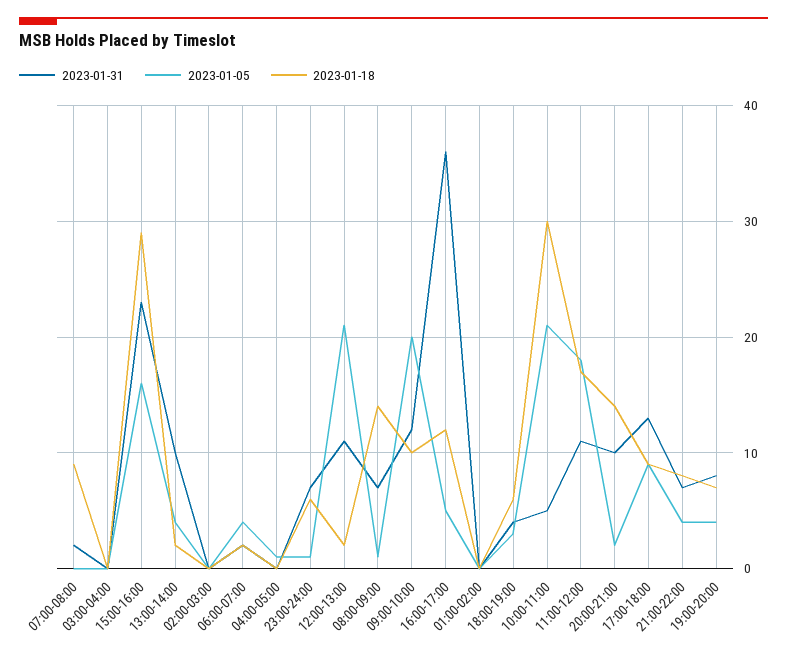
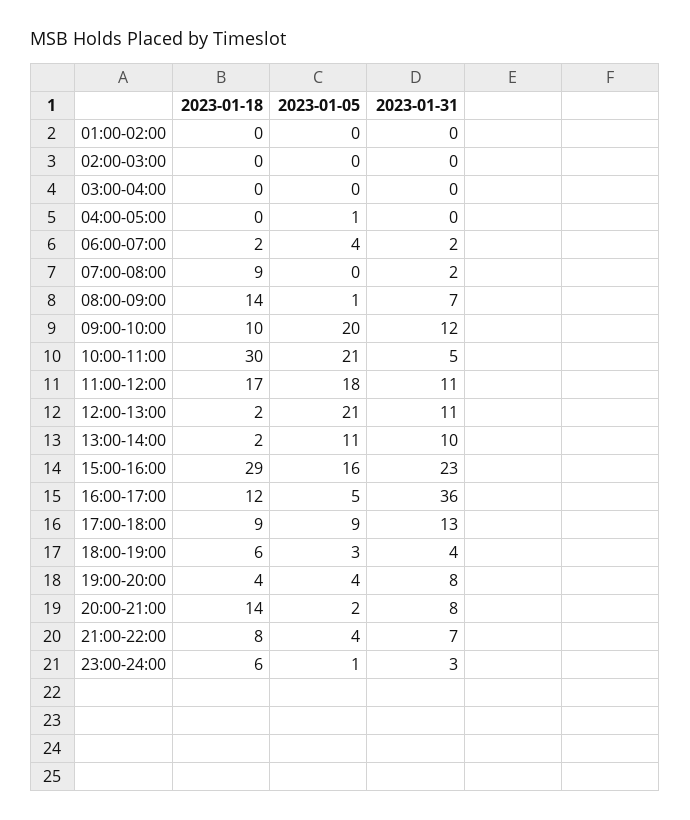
2023-01-05, 13:00-14:00: 4 -> 11
2023-01-31, 23:00-24:00: 7 -> 3
2023-01-31, 20:00-21:00: 10 -> 8
2023-01-18, 19:00-20:00: 7 -> 4

